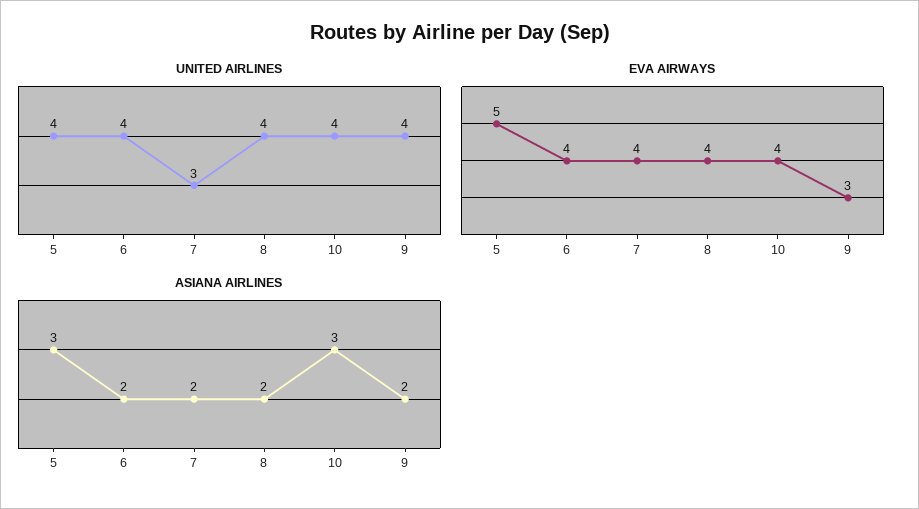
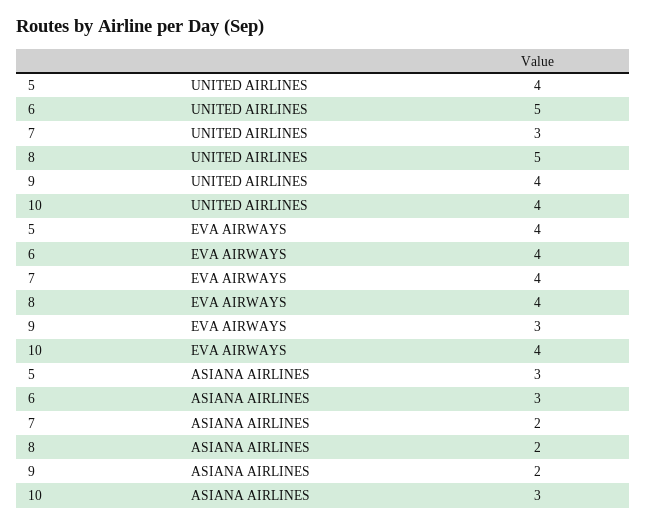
UNITED AIRLINES, 6: 4 -> 5
UNITED AIRLINES, 8: 4 -> 5
EVA AIRWAYS, 5: 5 -> 4
ASIANA AIRLINES, 6: 2 -> 3

